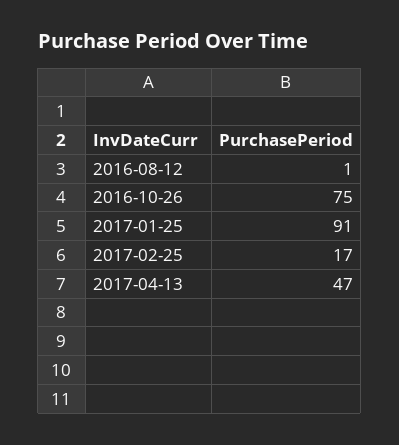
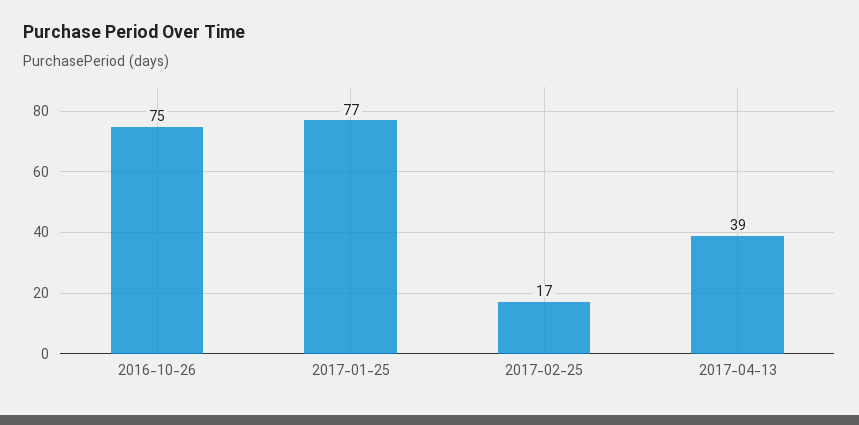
2016-08-12: 1 -> none
2017-01-25: 91 -> 77
2017-04-13: 47 -> 39

